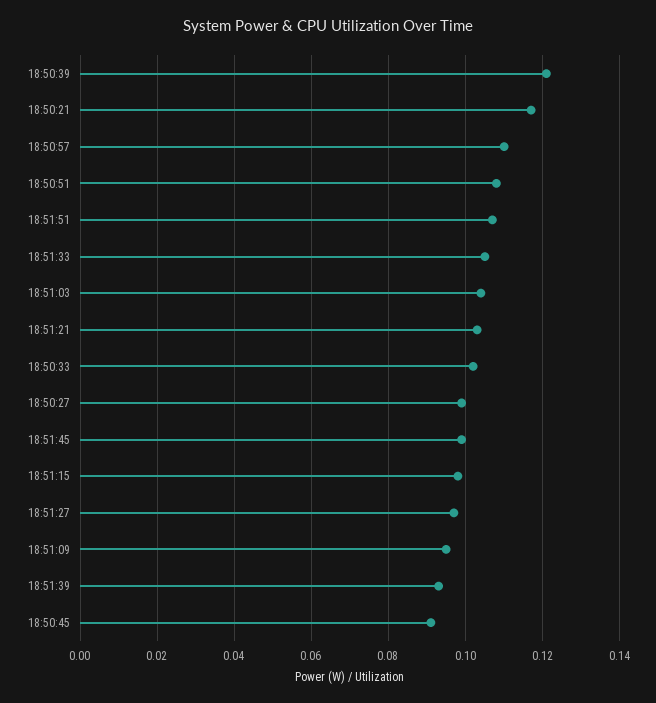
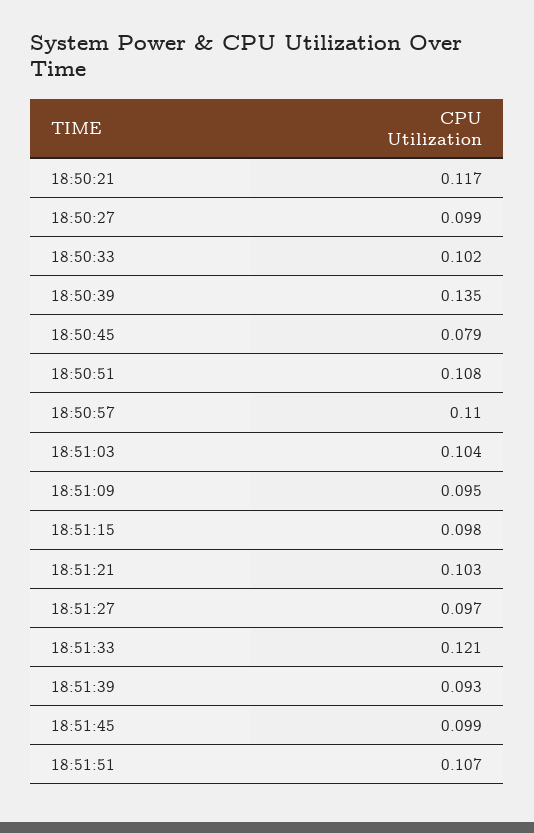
18:50:39: 0.12 -> 0.135
18:51:33: 0.105 -> 0.121
18:50:45: 0.09 -> 0.079

